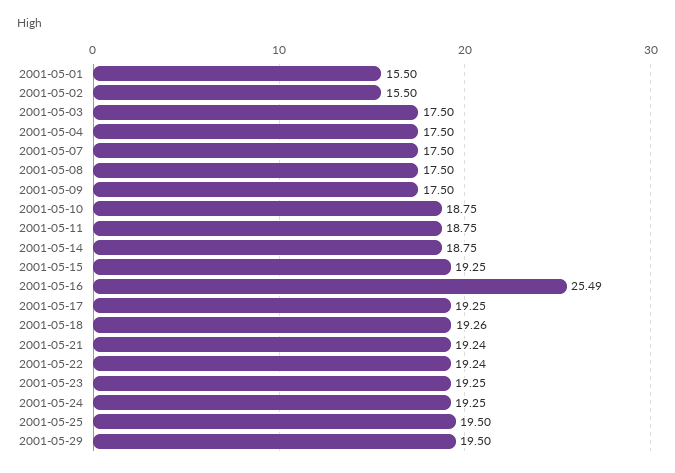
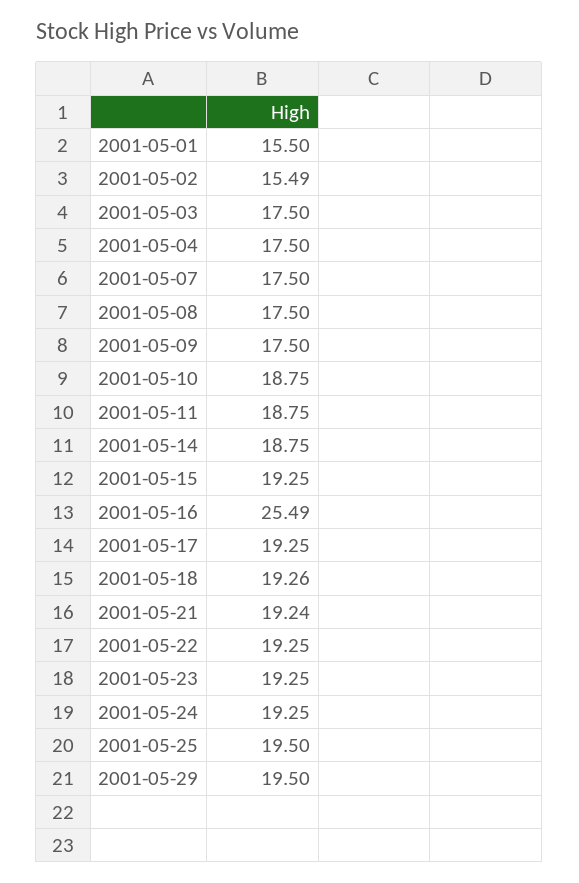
2001-05-02: 15.5 -> 15.49
2001-05-22: 19.24 -> 19.25

